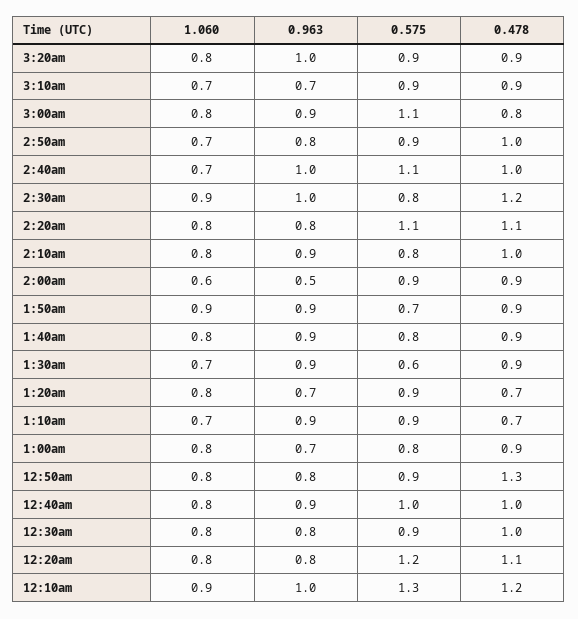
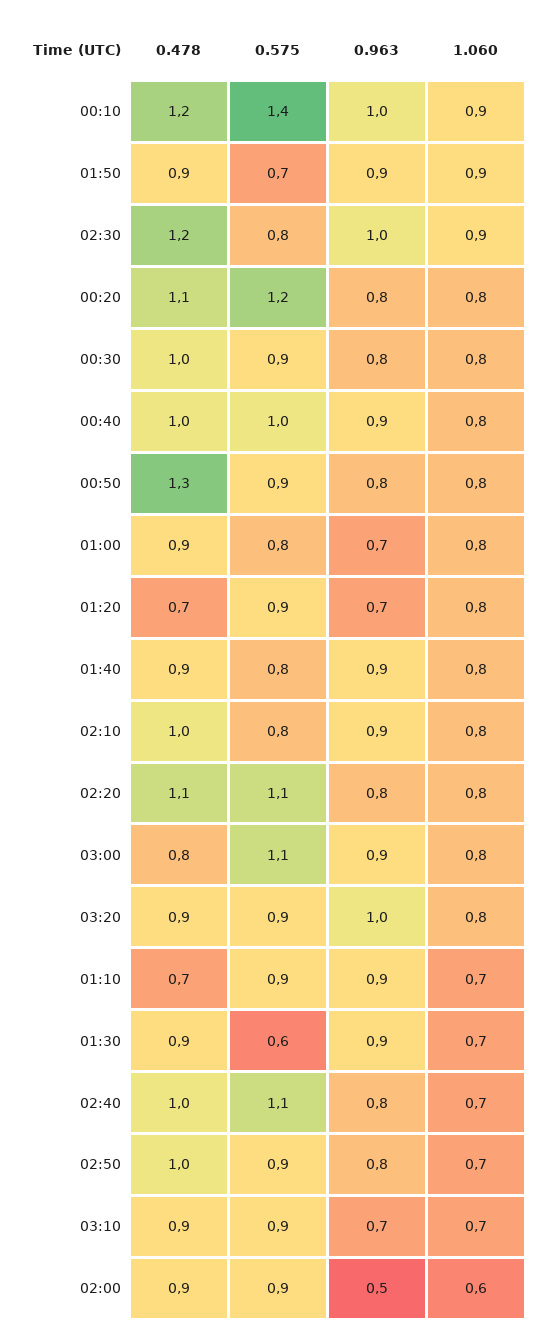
0.963, 2:40am: 1 -> 0.8
0.575, 12:10am: 1.3 -> 1.4

